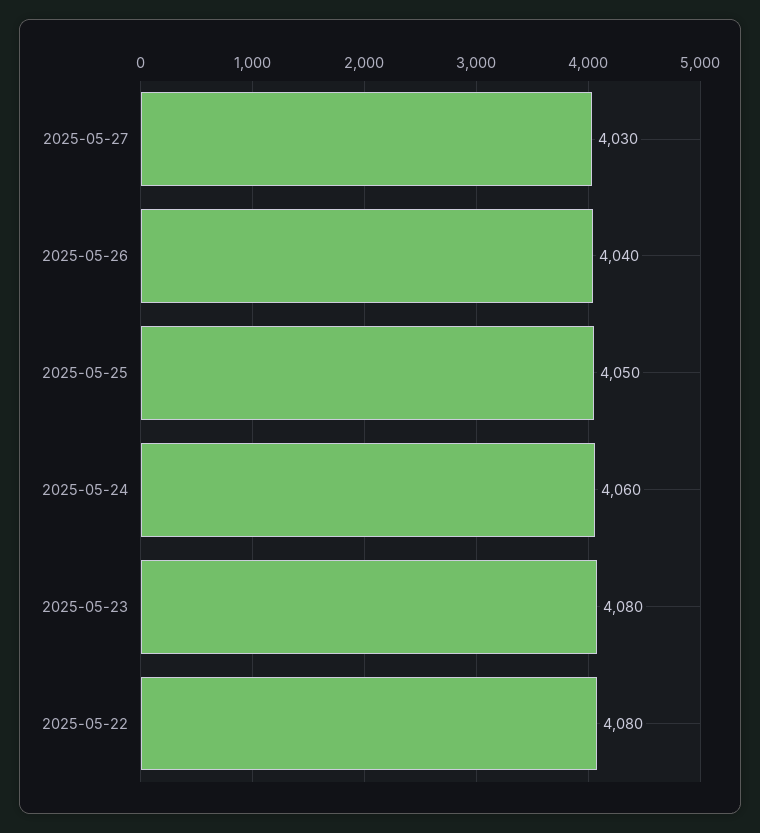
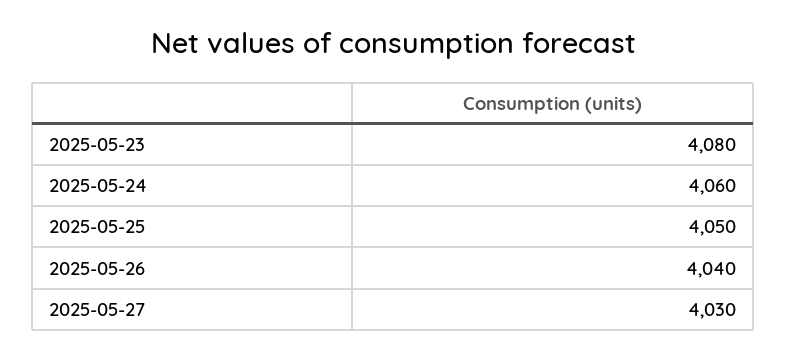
2025-05-22: 4080 -> none

